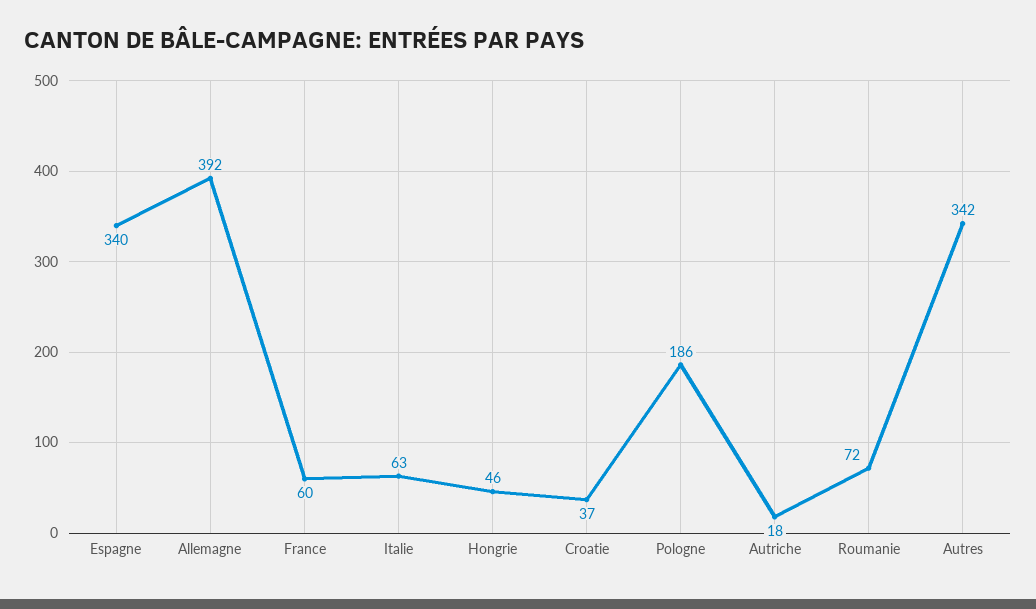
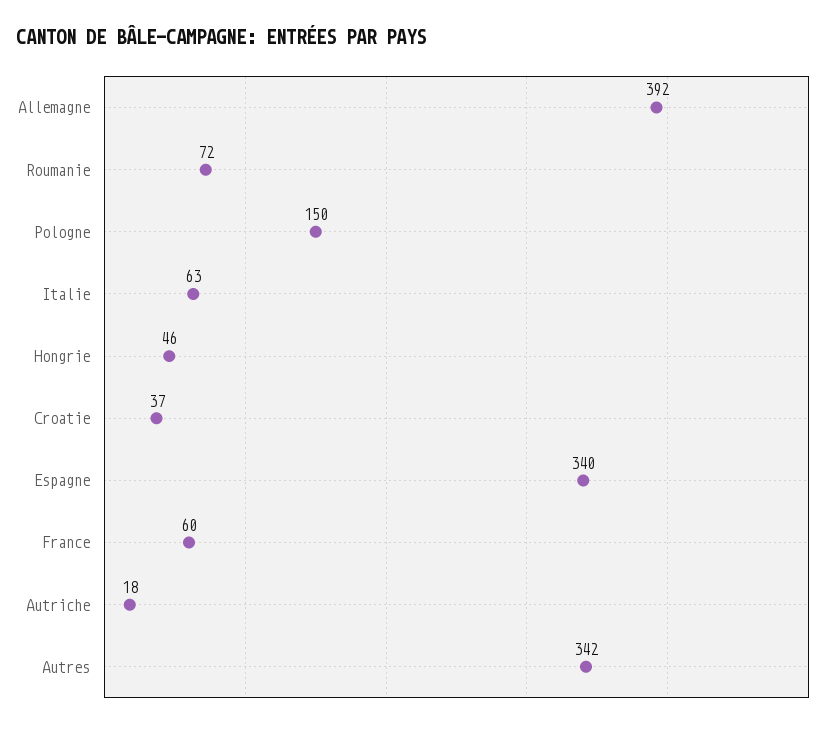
Pologne: 186 -> 150

